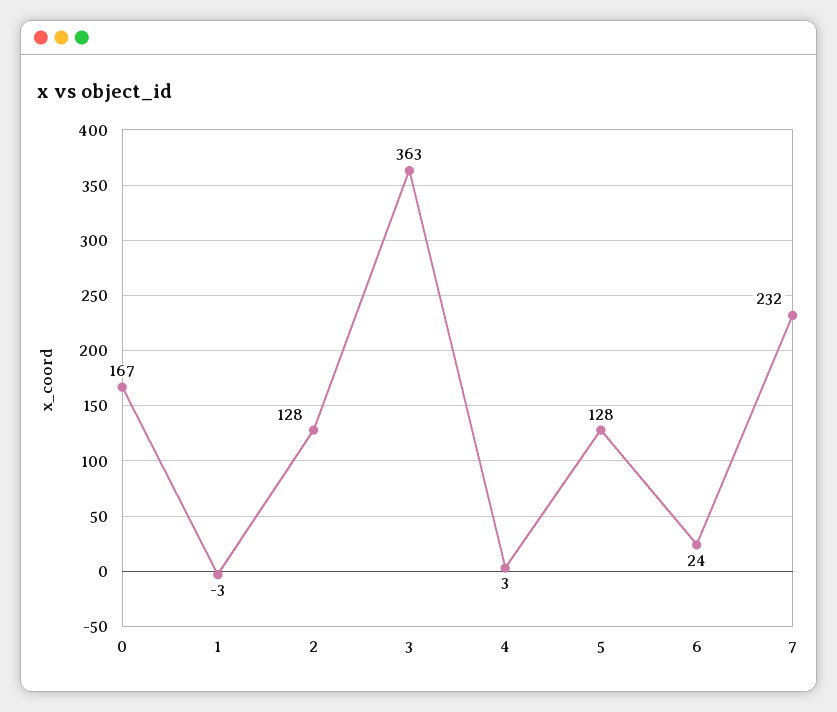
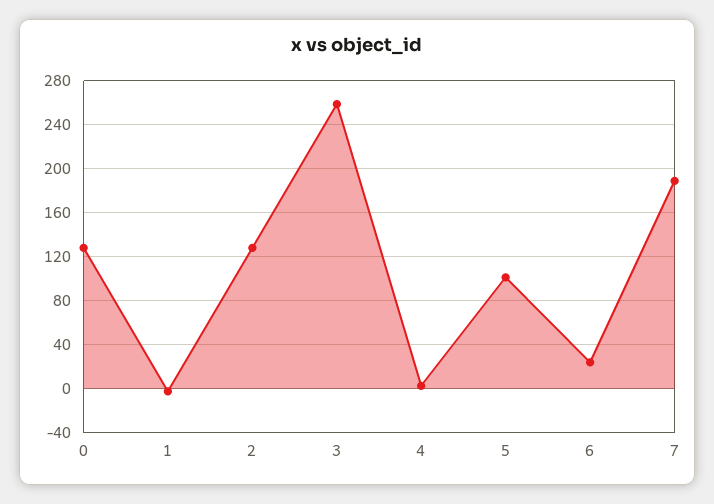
0: 167 -> 130
3: 363 -> 260
5: 128 -> 100
7: 232 -> 190

